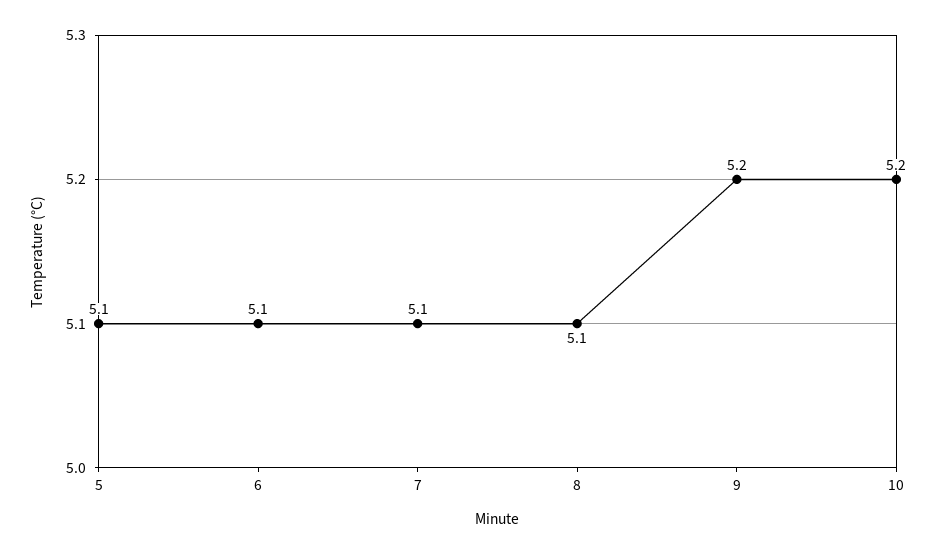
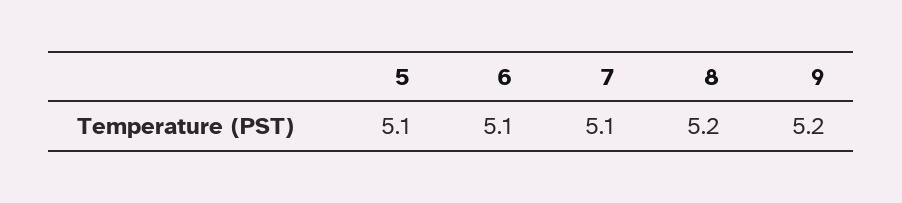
8: 5.1 -> 5.2
10: 5.2 -> none

